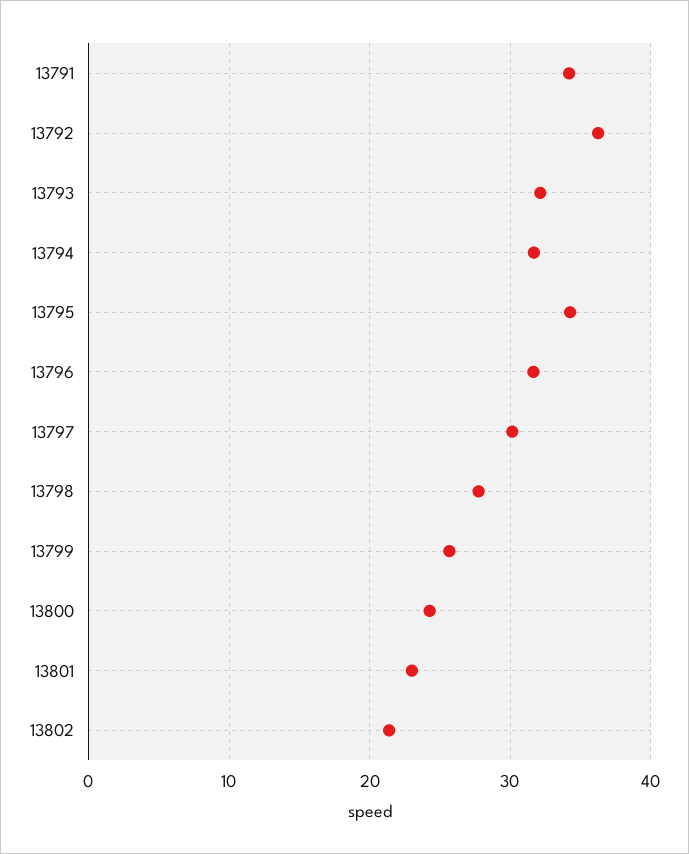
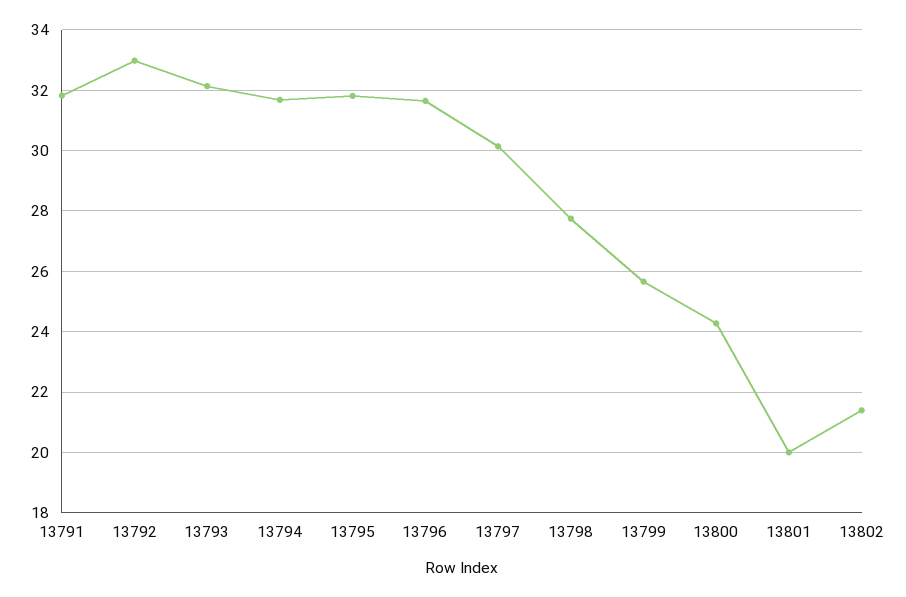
13791: 34 -> 31.8
13792: 36 -> 33
13795: 34 -> 31.8
13801: 23 -> 20

